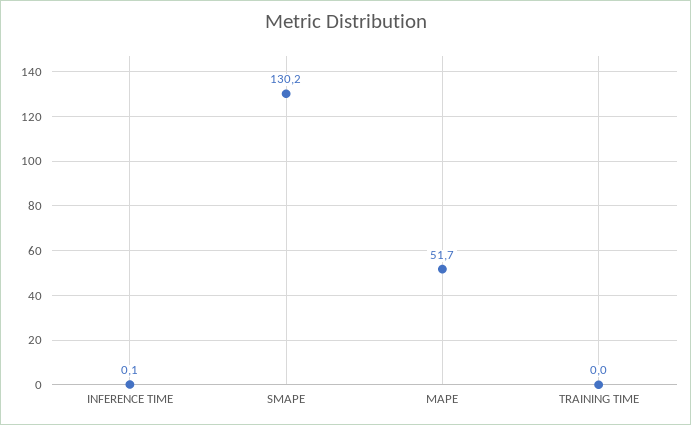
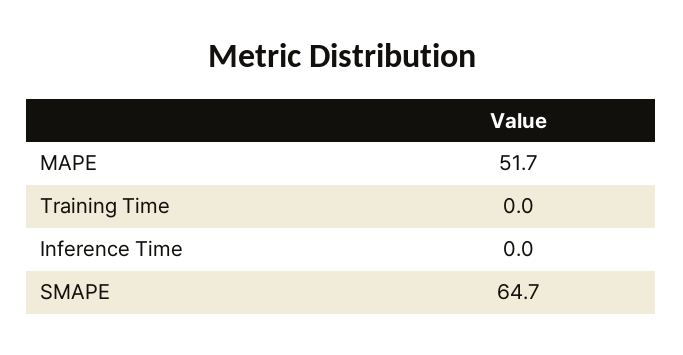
INFERENCE TIME: 0.1 -> 0
SMAPE: 130.2 -> 64.7

